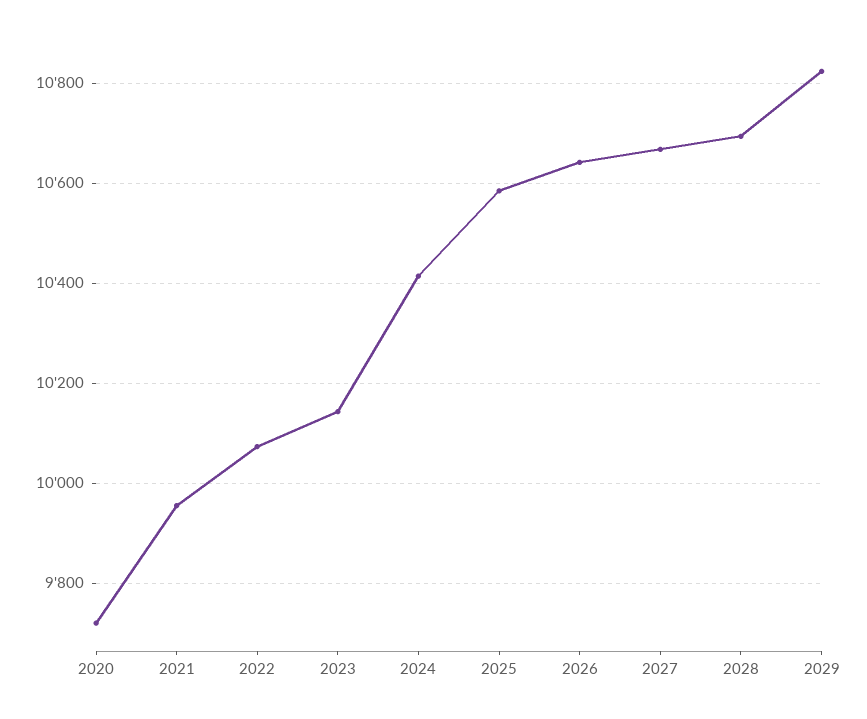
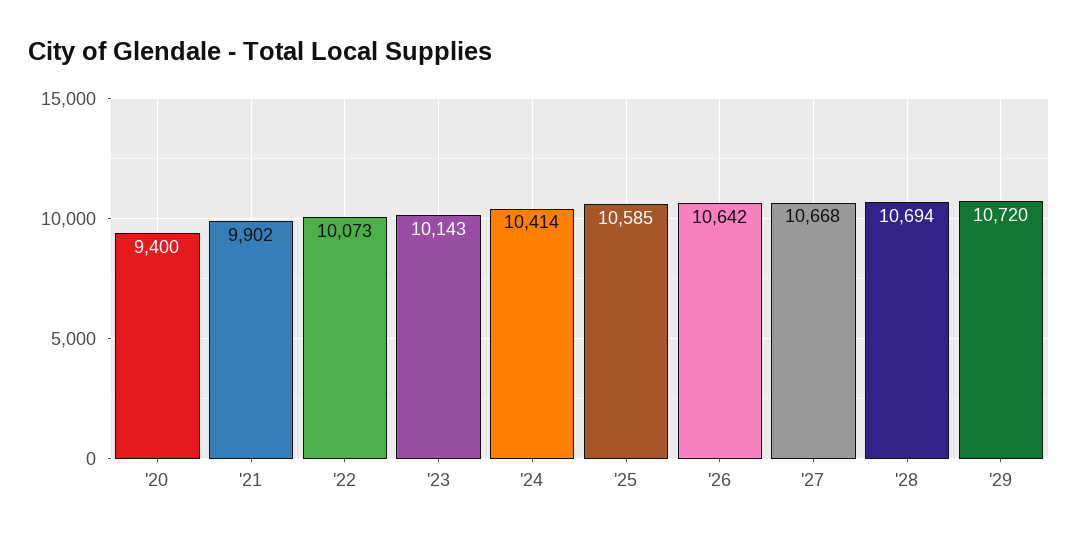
2020: 9720 -> 9400
2021: 9960 -> 9902
2029: 10820 -> 10720

